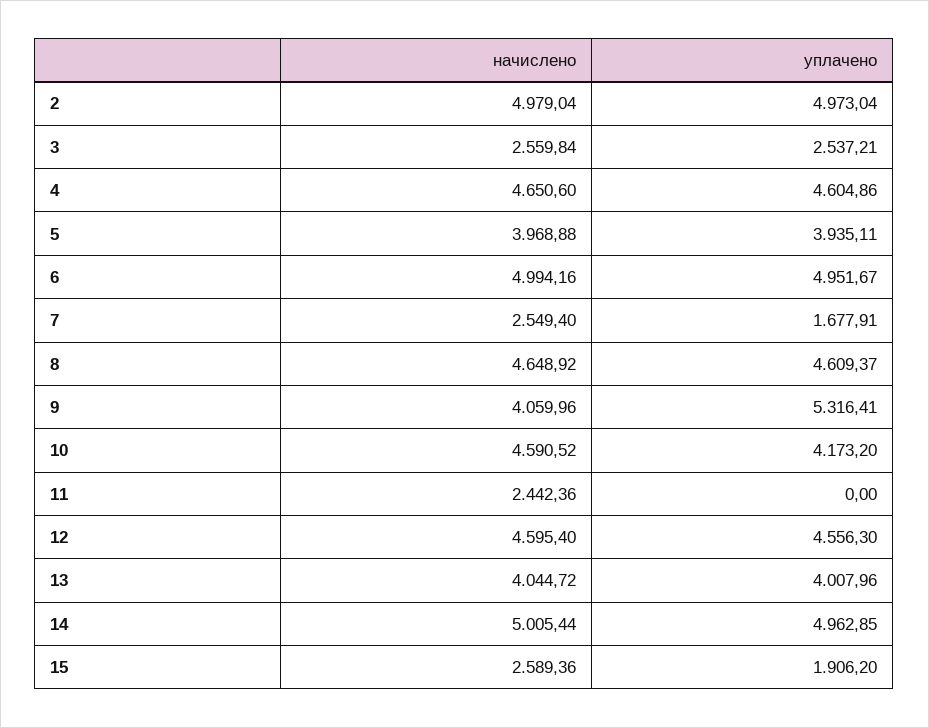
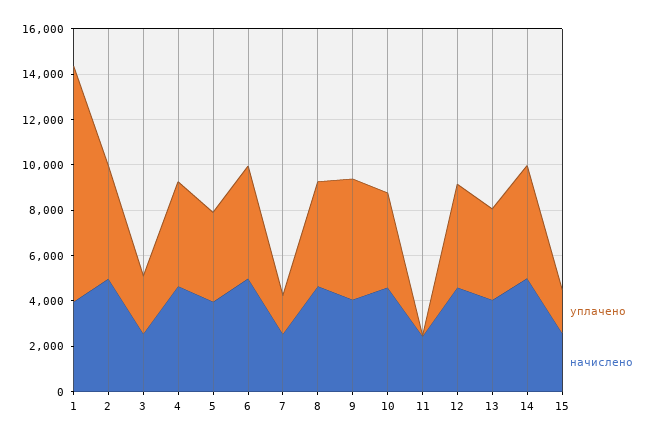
уплачено, 1: none -> 10500
начислено, 1: none -> 4000

